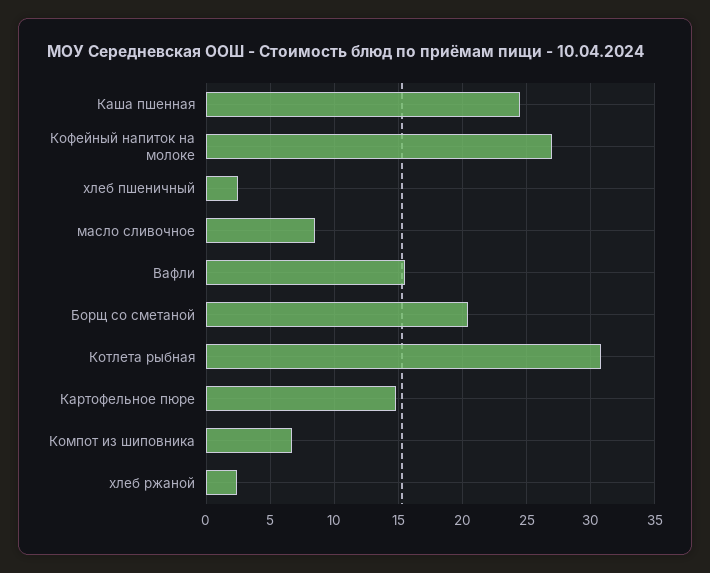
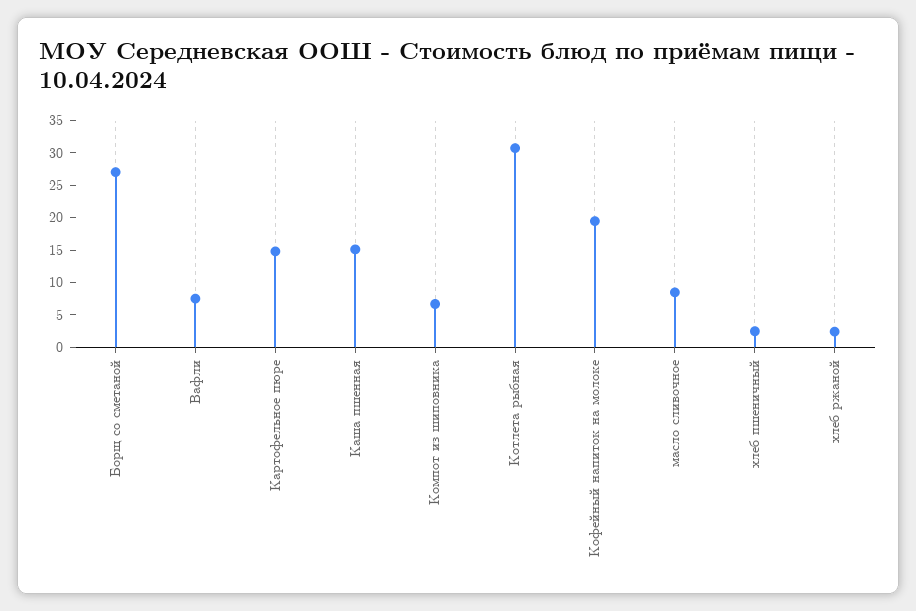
Каша пшенная: 24.5 -> 15
Кофейный напиток на молоке: 27 -> 20
Вафли: 15.5 -> 7.5
Борщ со сметаной: 20.5 -> 27.5

